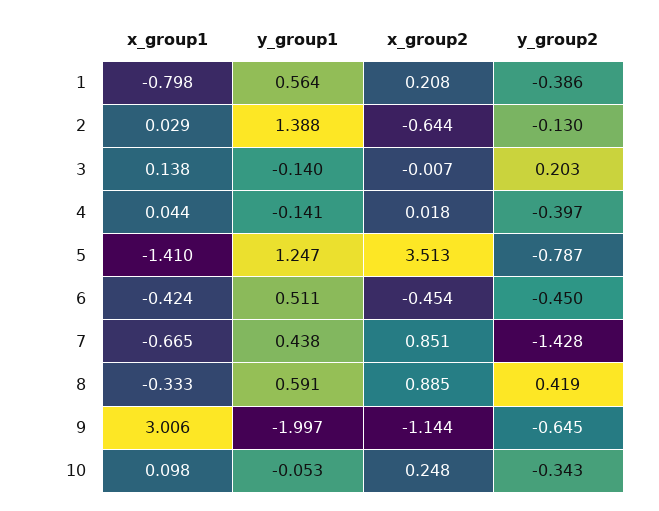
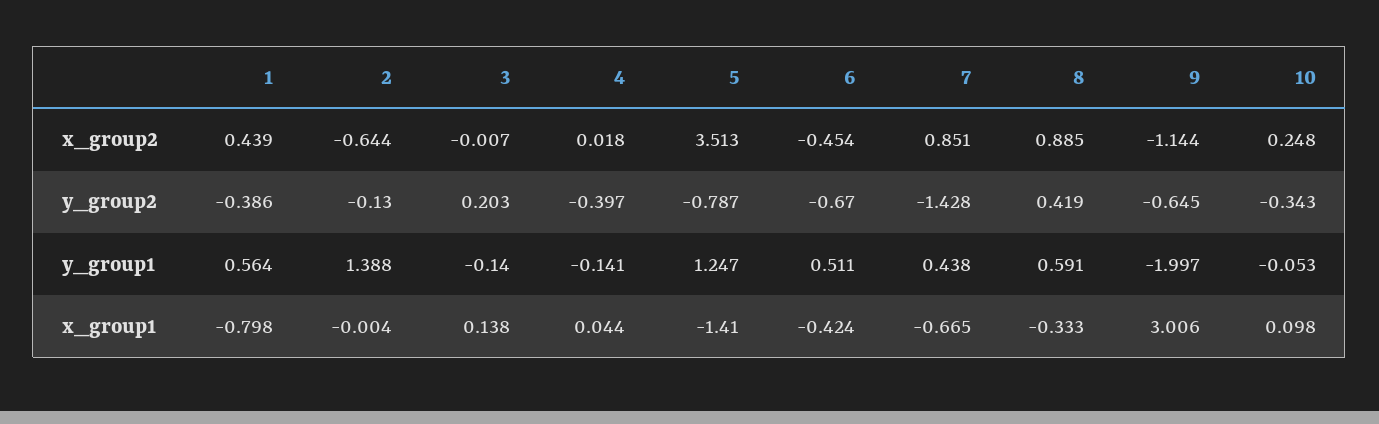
x_group2, 1: 0.208 -> 0.439
x_group1, 2: 0.029 -> -0.004
y_group2, 6: -0.45 -> -0.67

